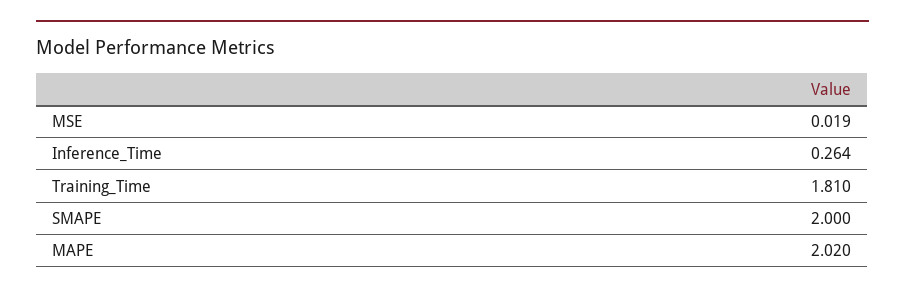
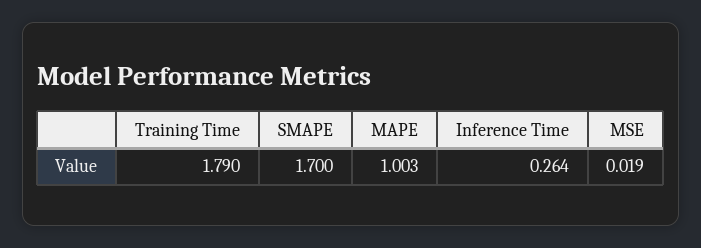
Training_Time: 1.81 -> 1.79
SMAPE: 2 -> 1.7
MAPE: 2.02 -> 1.003

